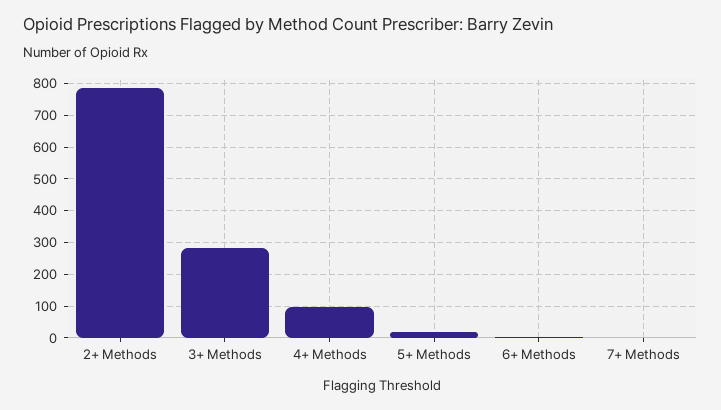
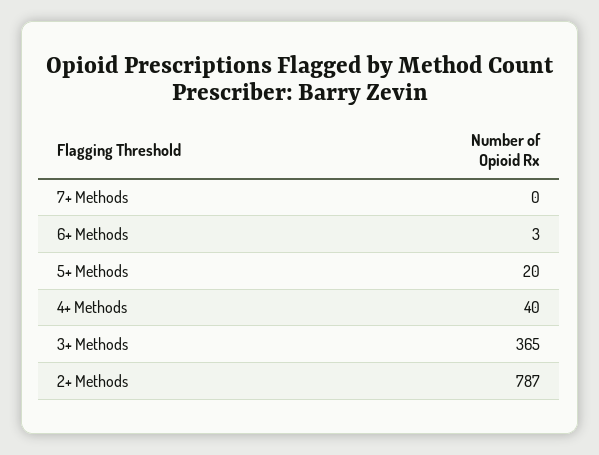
3+ Methods: 280 -> 365
4+ Methods: 100 -> 40

